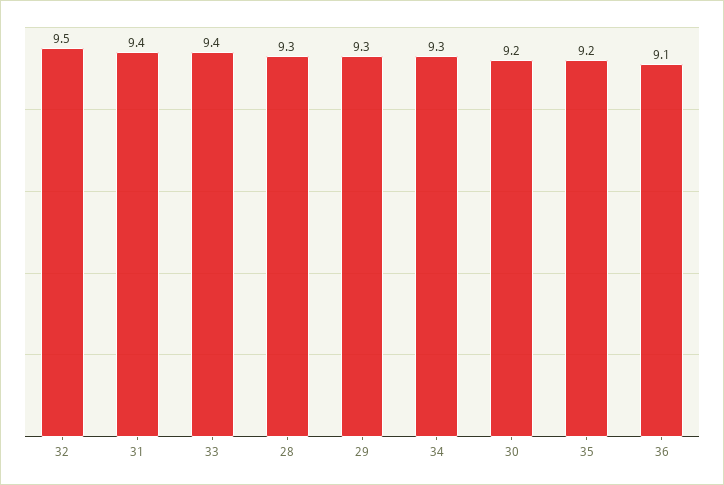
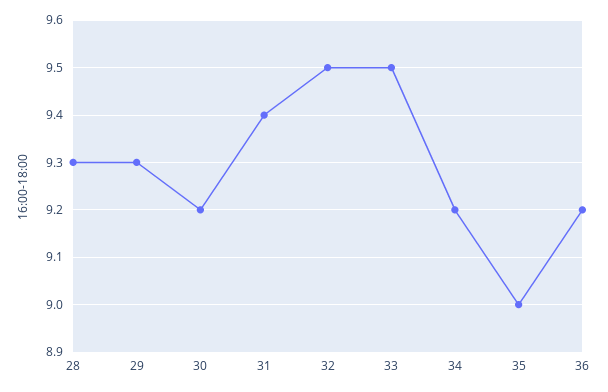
33: 9.4 -> 9.5
34: 9.3 -> 9.2
35: 9.2 -> 9
36: 9.1 -> 9.2

